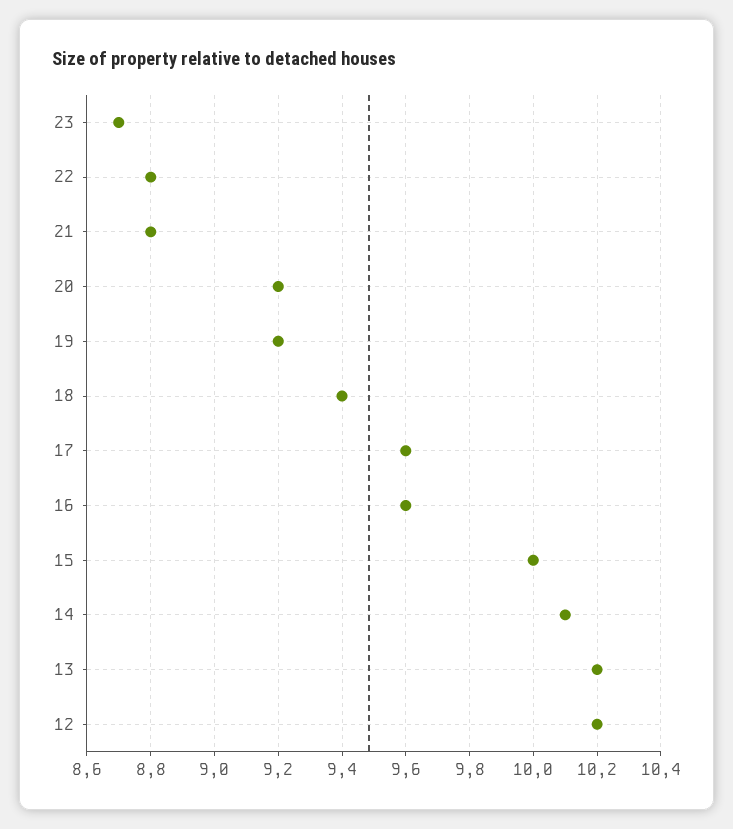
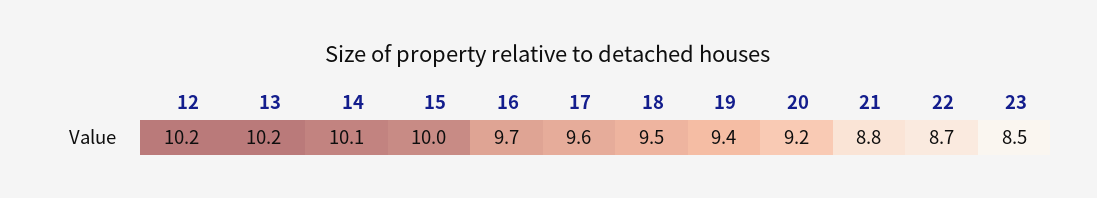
23: 8.7 -> 8.5
22: 8.8 -> 8.7
19: 9.2 -> 9.4
18: 9.4 -> 9.5
16: 9.6 -> 9.7

